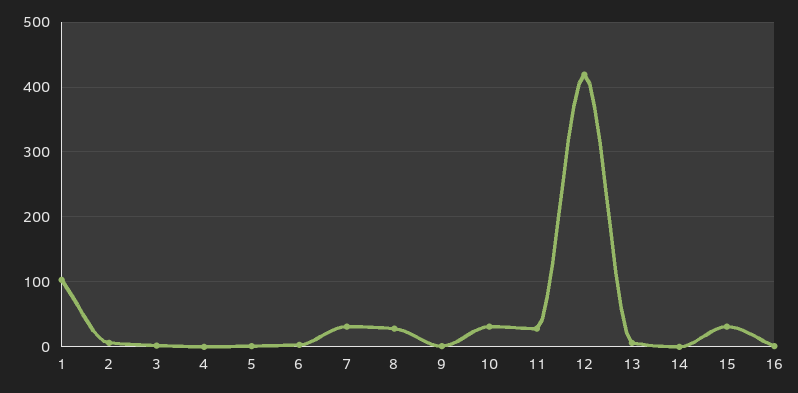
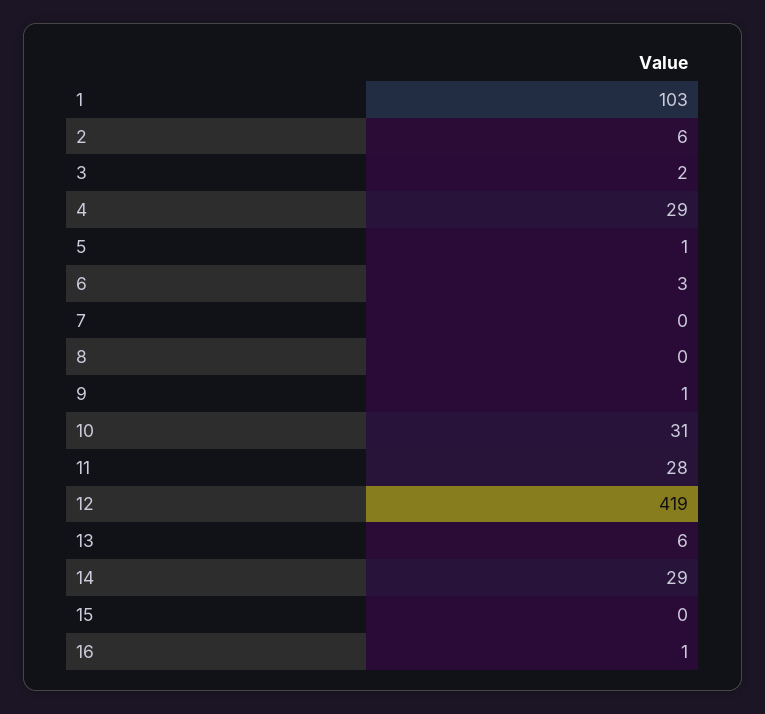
4: 0 -> 29
7: 30 -> 0
8: 30 -> 0
14: 0 -> 29
15: 30 -> 0

